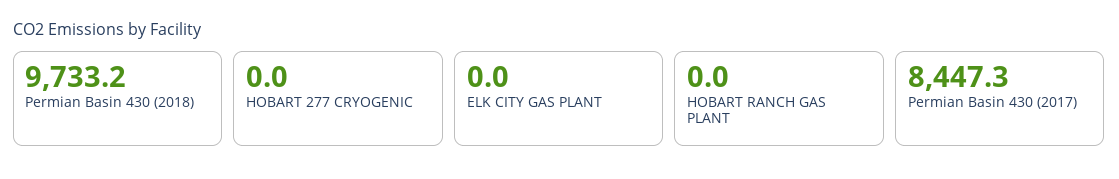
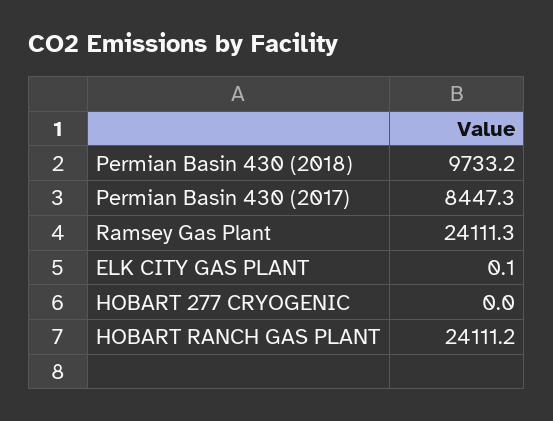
ELK CITY GAS PLANT: 0 -> 0.1
HOBART RANCH GAS PLANT: 0 -> 24111.2
Ramsey Gas Plant: none -> 24111.3

